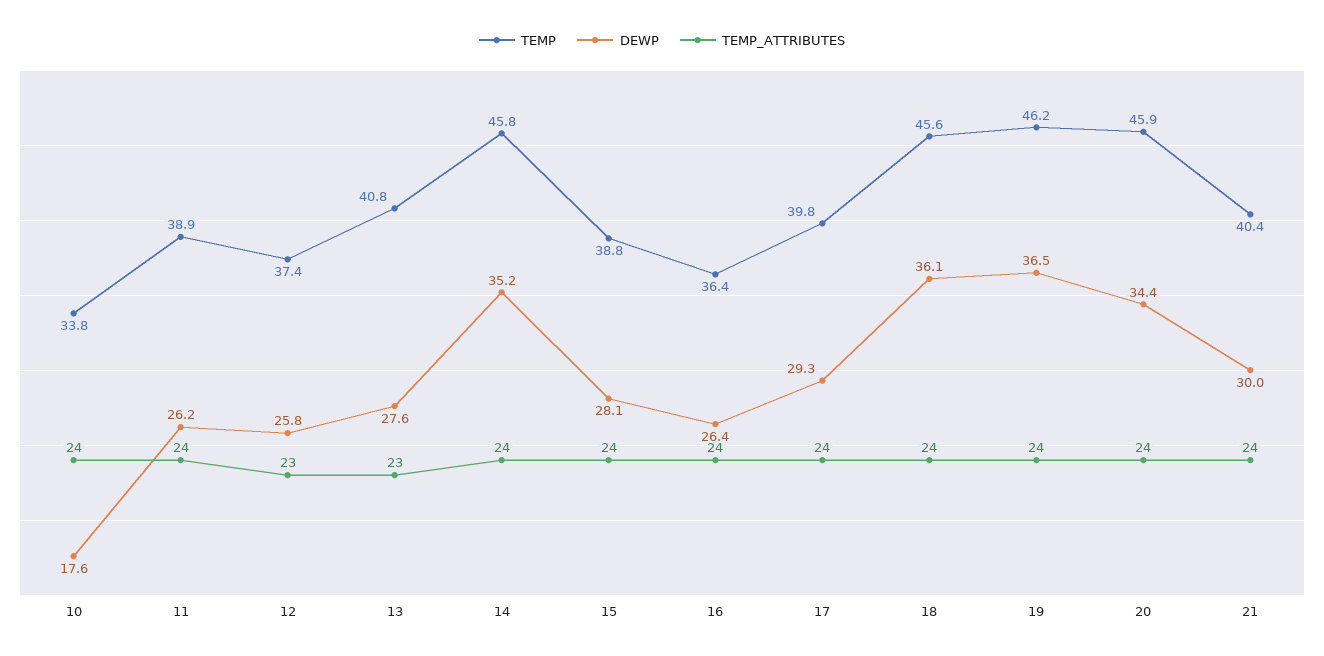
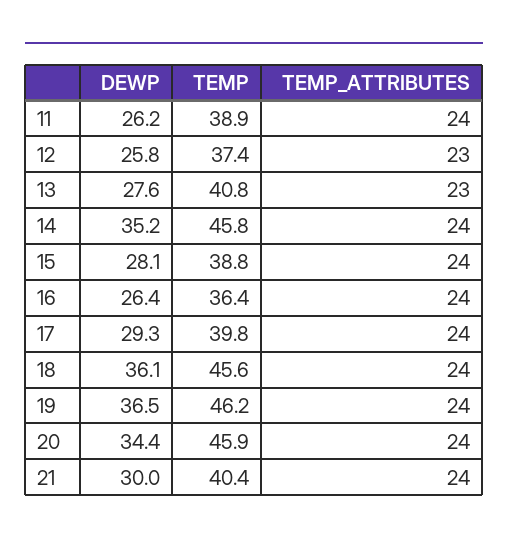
TEMP, 10: 33.8 -> none
DEWP, 10: 17.6 -> none
TEMP_ATTRIBUTES, 10: 24 -> none

